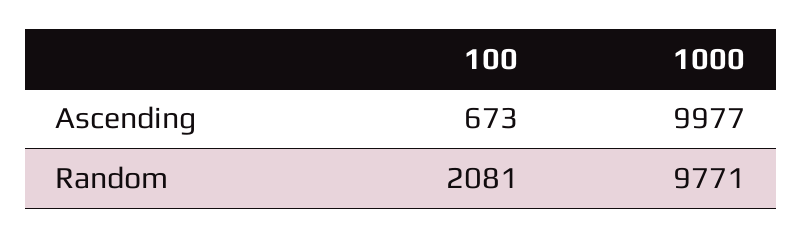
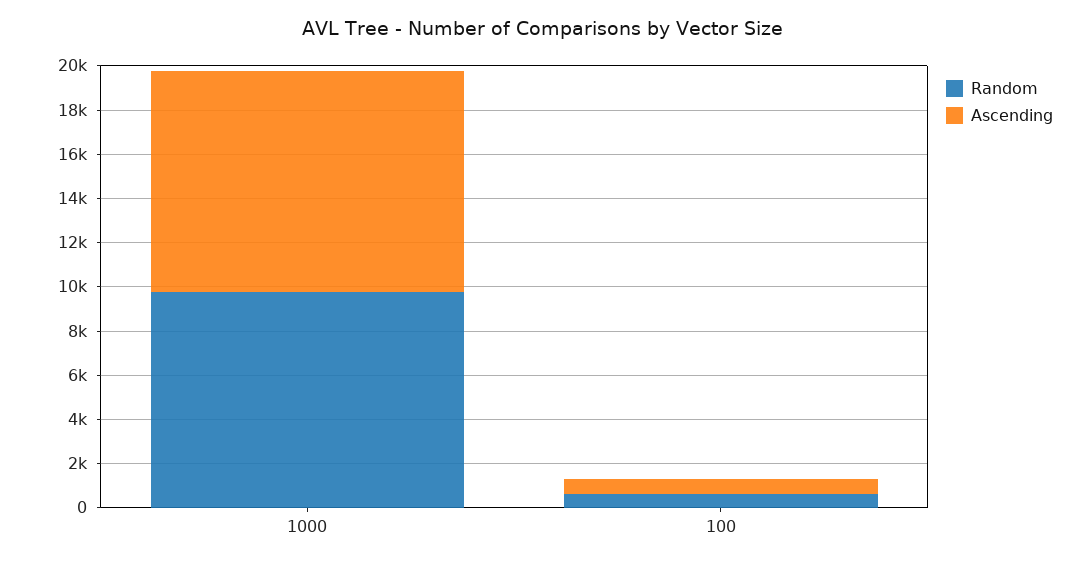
Random, 100: 2081 -> 500

